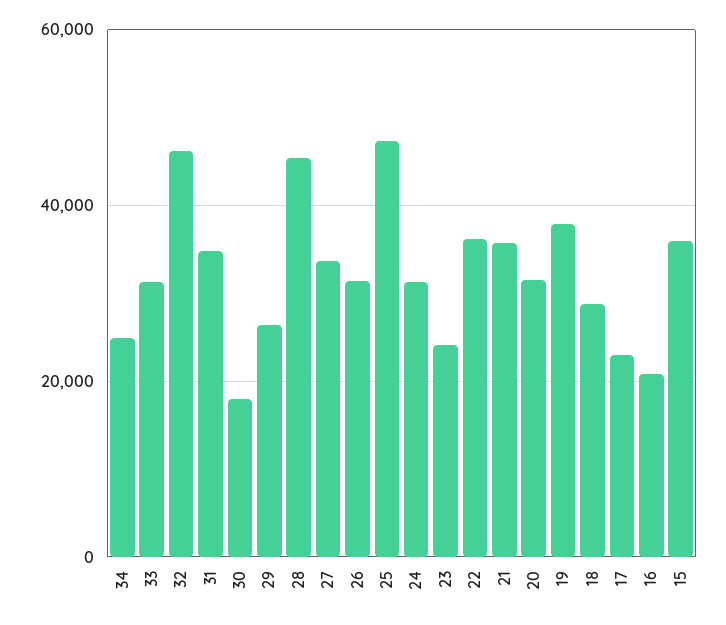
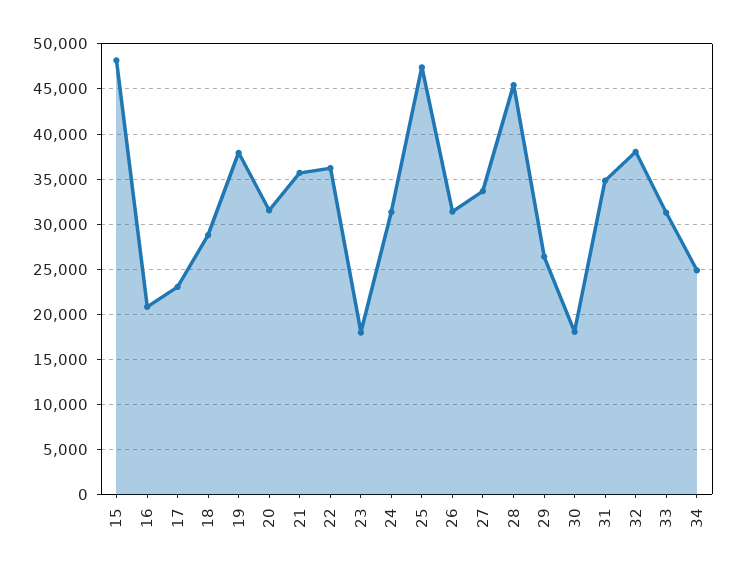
32: 46000 -> 38000
23: 24000 -> 18000
15: 36000 -> 48000

